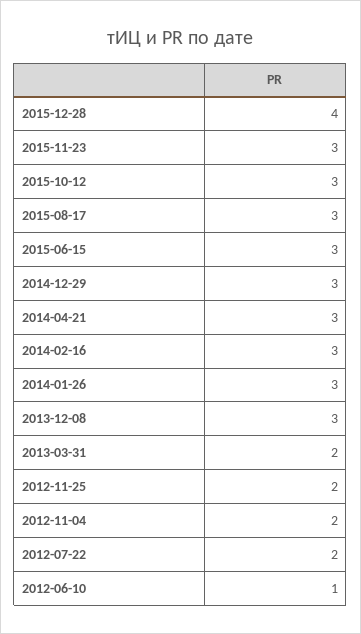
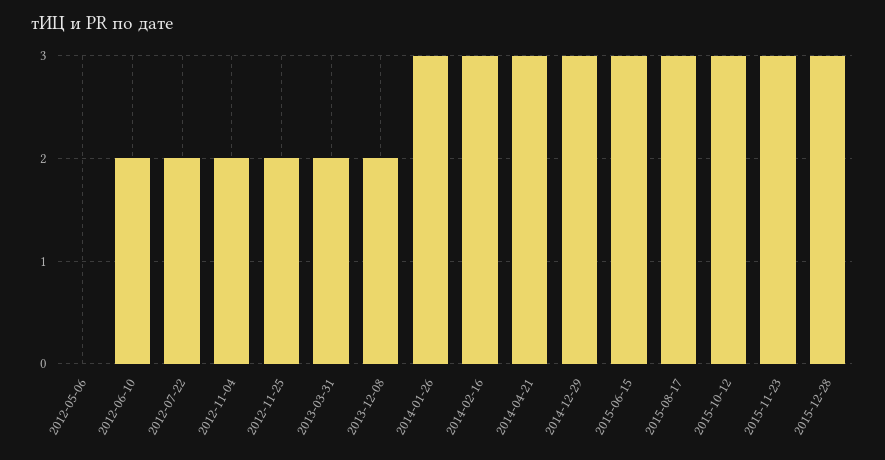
2015-12-28: 4 -> 3
2013-12-08: 3 -> 2
2012-06-10: 1 -> 2
2012-05-06: none -> 0

